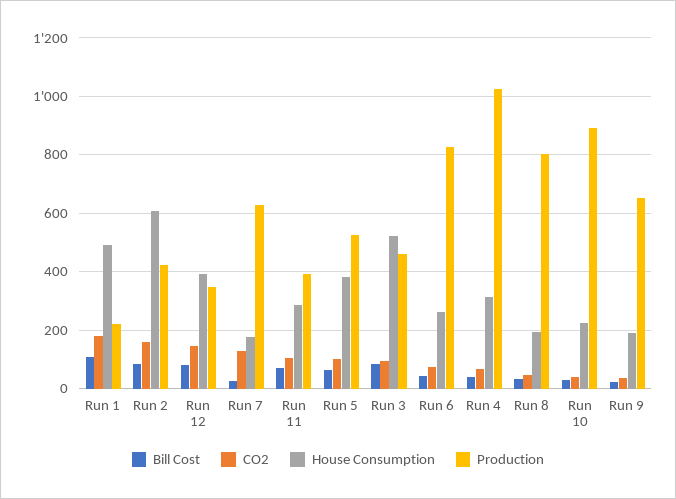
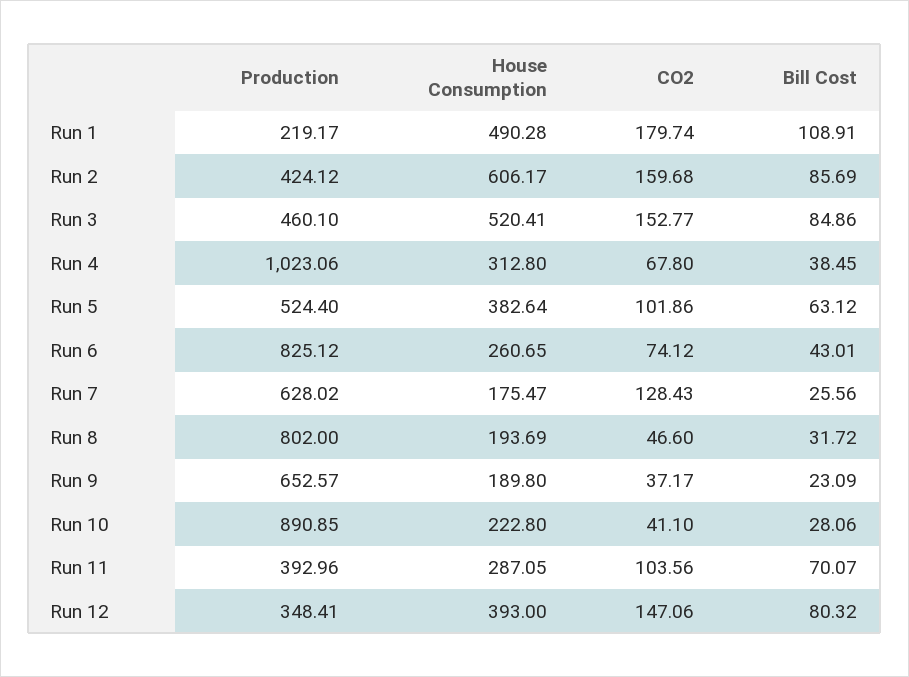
CO2, Run 3: 100 -> 152.77

